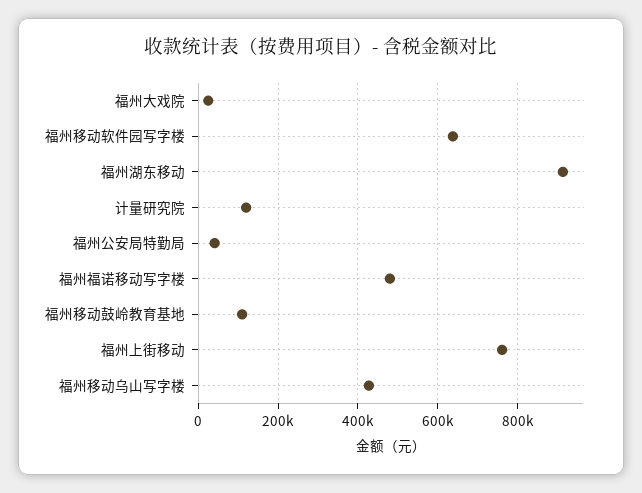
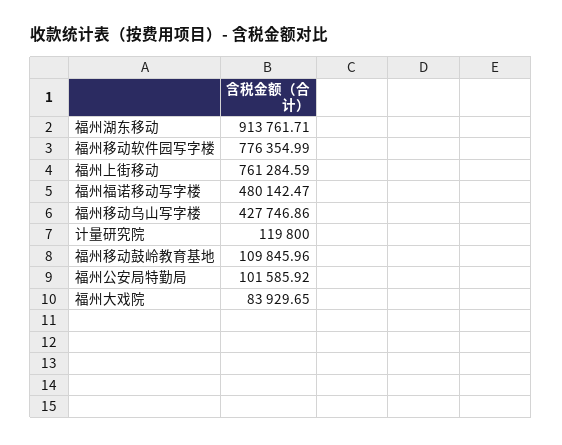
福州大戏院: 20000 -> 83929.65
福州移动软件园写字楼: 640000 -> 776354.99
福州公安局特勤局: 40000 -> 101585.92

